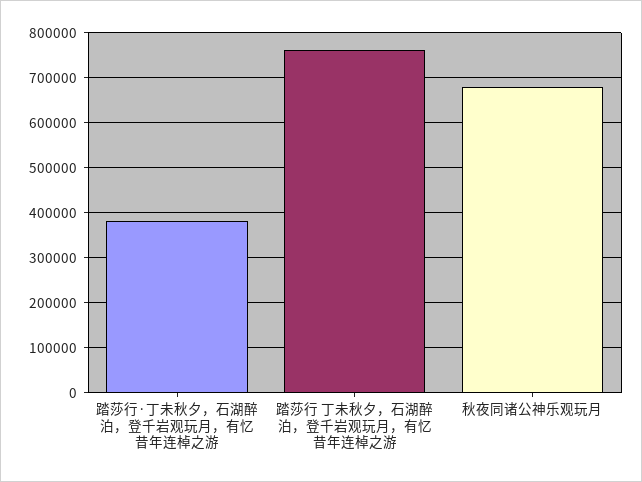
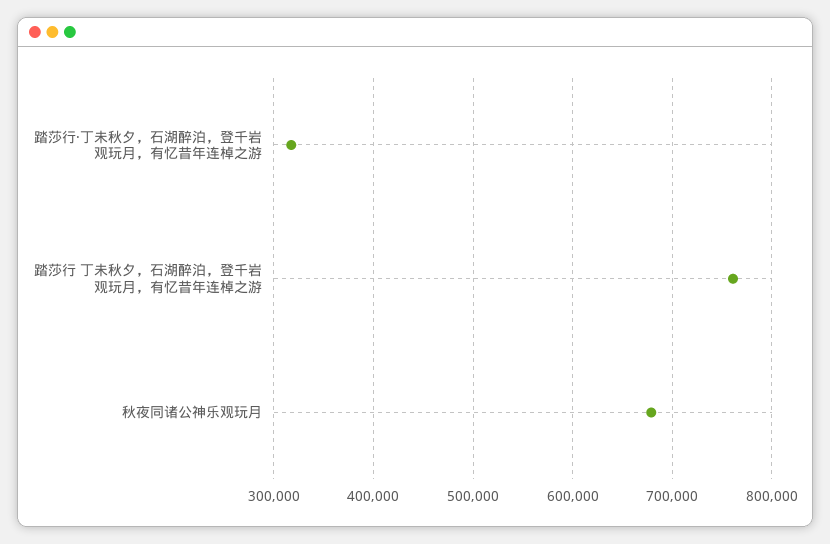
踏莎行·丁未秋夕，石湖醉泊，登千岩观玩月，有忆昔年连棹之游: 380000 -> 320000

